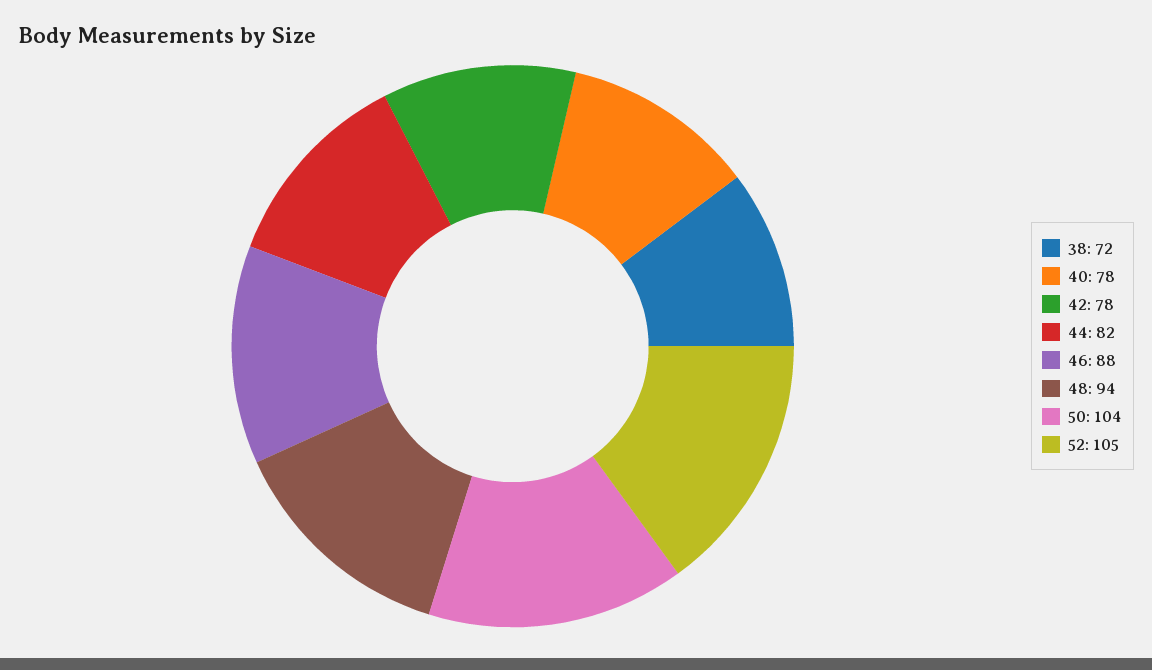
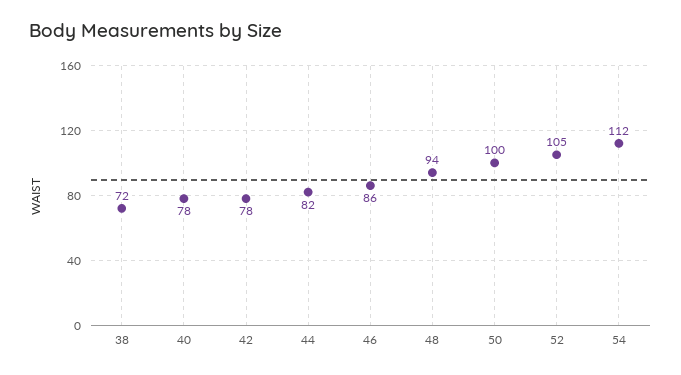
46: 88 -> 86
50: 104 -> 100
54: none -> 112

